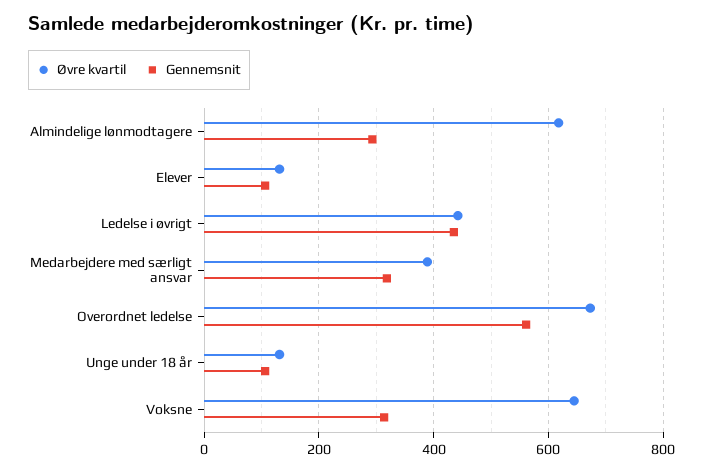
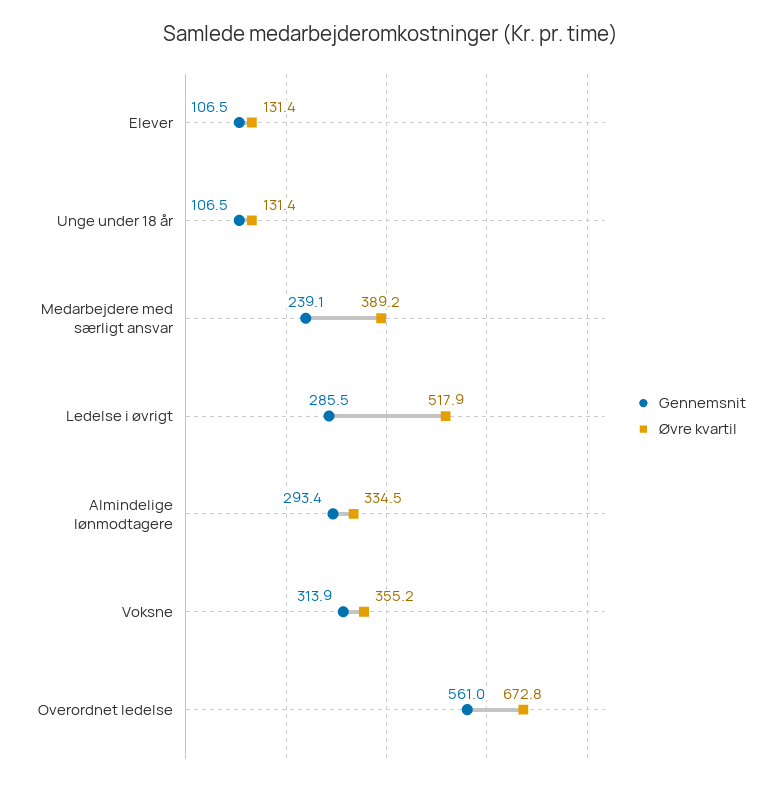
Øvre kvartil, Almindelige lønmodtagere: 620 -> 334.5
Øvre kvartil, Ledelse i øvrigt: 440 -> 517.9
Gennemsnit, Ledelse i øvrigt: 440 -> 285.5
Gennemsnit, Medarbejdere med særligt ansvar: 320 -> 239.1
Øvre kvartil, Voksne: 640 -> 355.2

